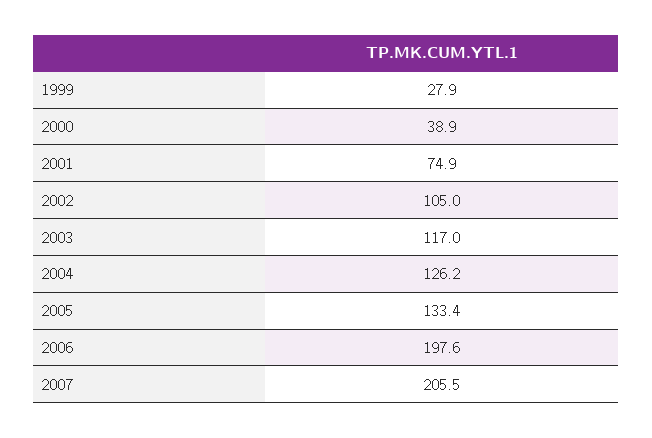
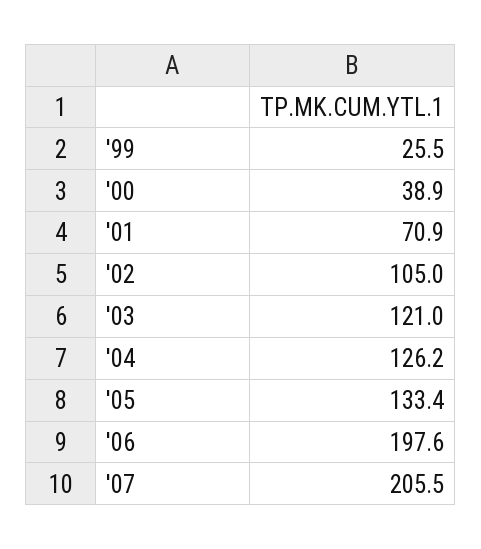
1999: 27.9 -> 25.5
2001: 74.9 -> 70.9
2003: 117 -> 121

